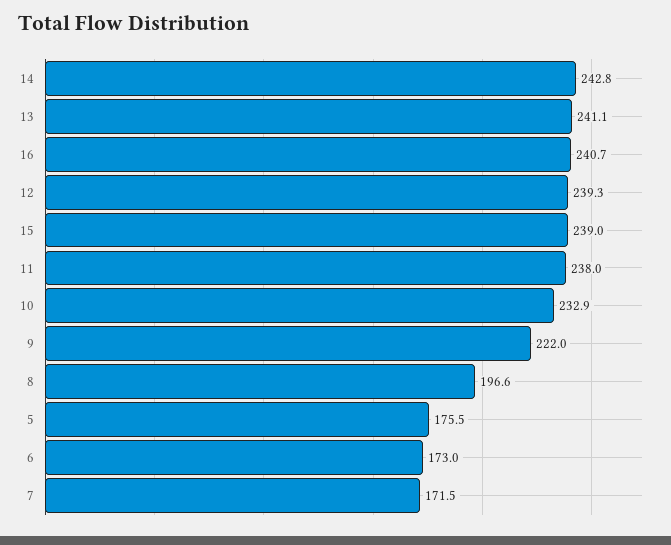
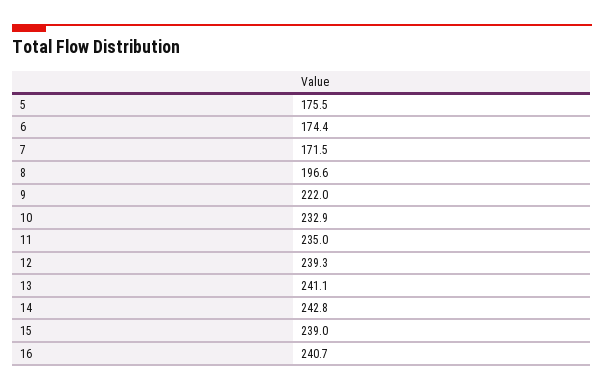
11: 238 -> 235
6: 173 -> 174.4

